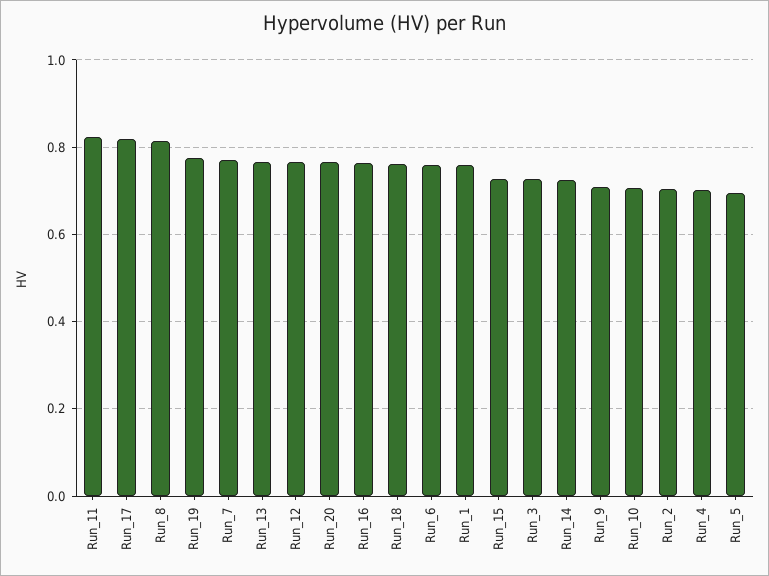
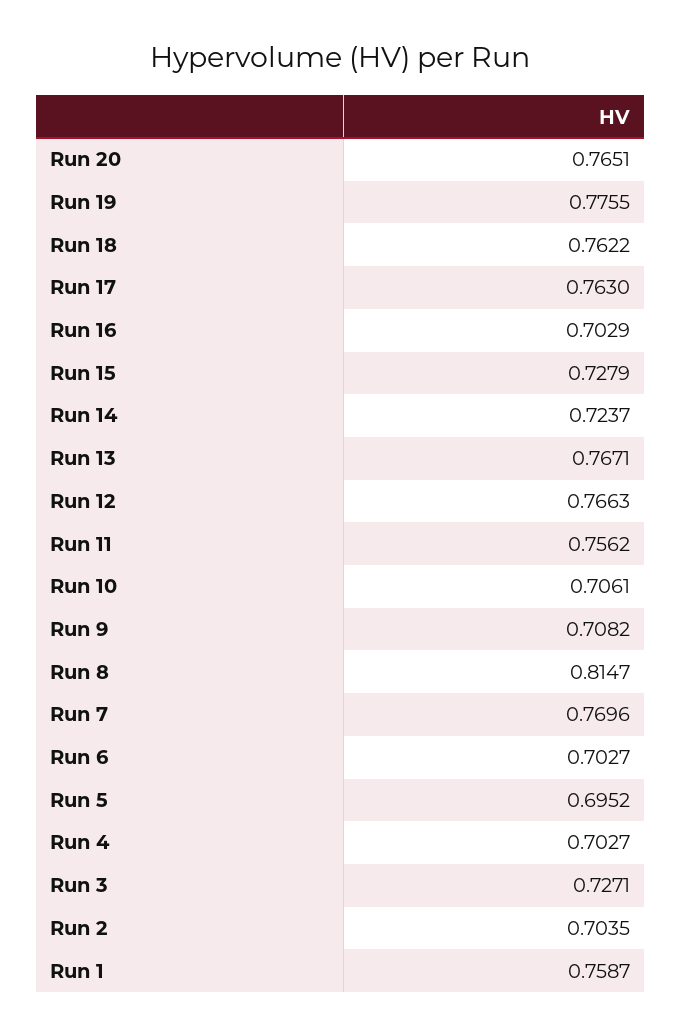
Run_11: 0.82 -> 0.7562
Run_17: 0.82 -> 0.763
Run_16: 0.76 -> 0.7029
Run_6: 0.76 -> 0.7027

